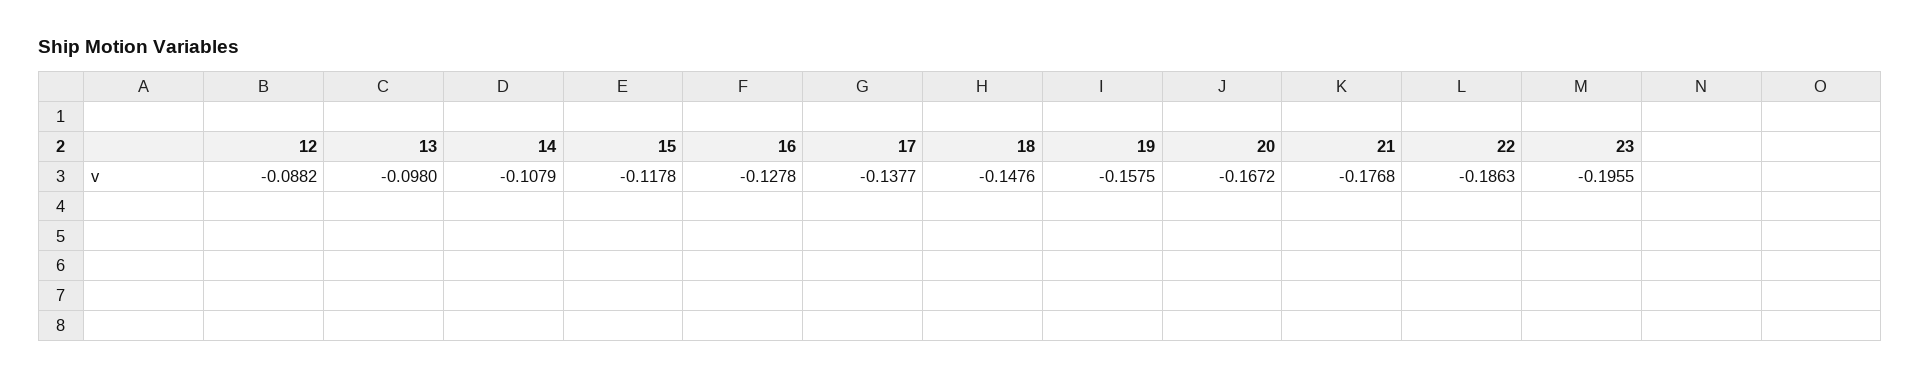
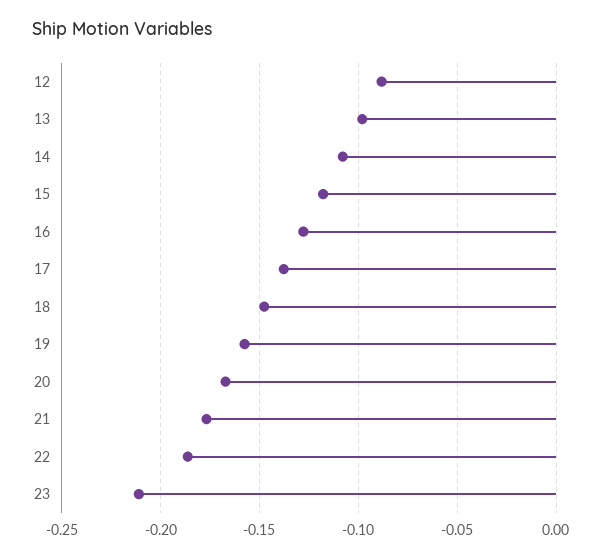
23: -0.1955 -> -0.21

